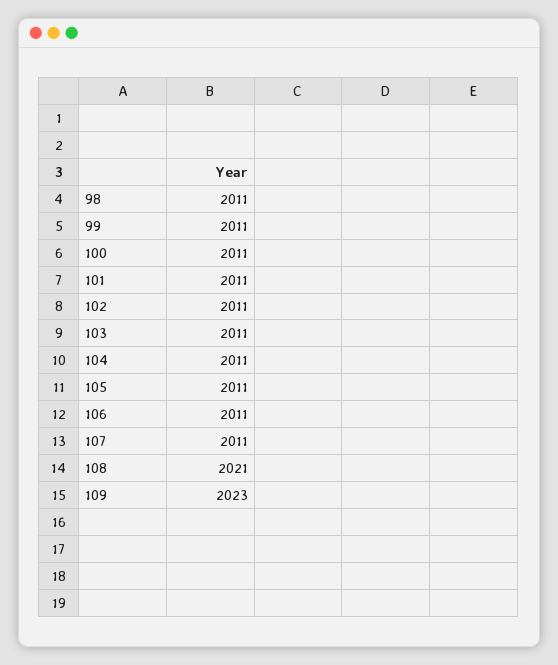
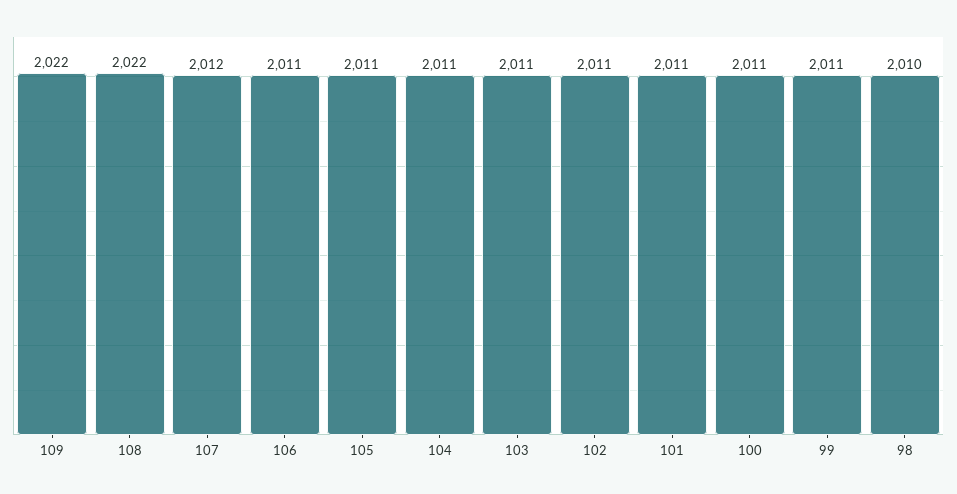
98: 2011 -> 2010
107: 2011 -> 2012
108: 2021 -> 2022
109: 2023 -> 2022

